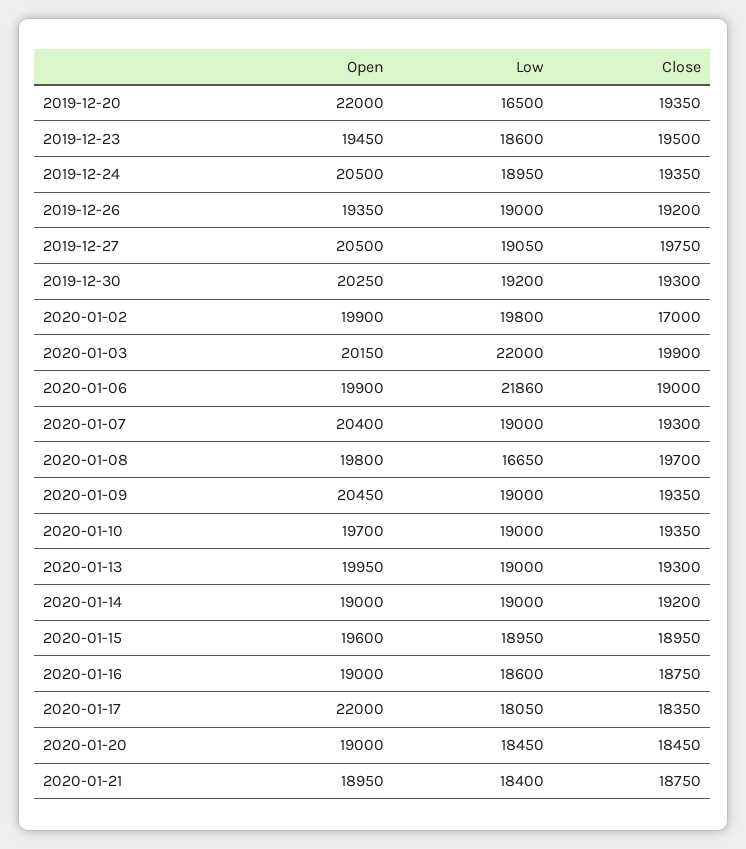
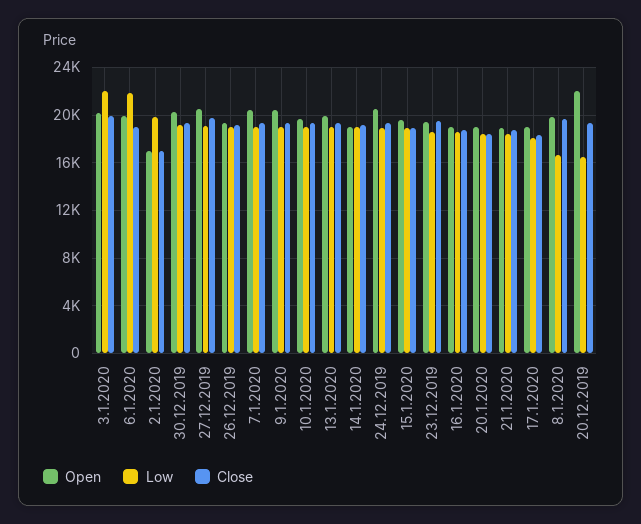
Open, 2020-01-02: 19900 -> 17000
Open, 2020-01-17: 22000 -> 19000

